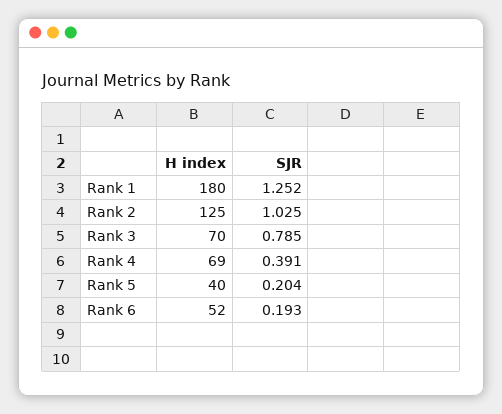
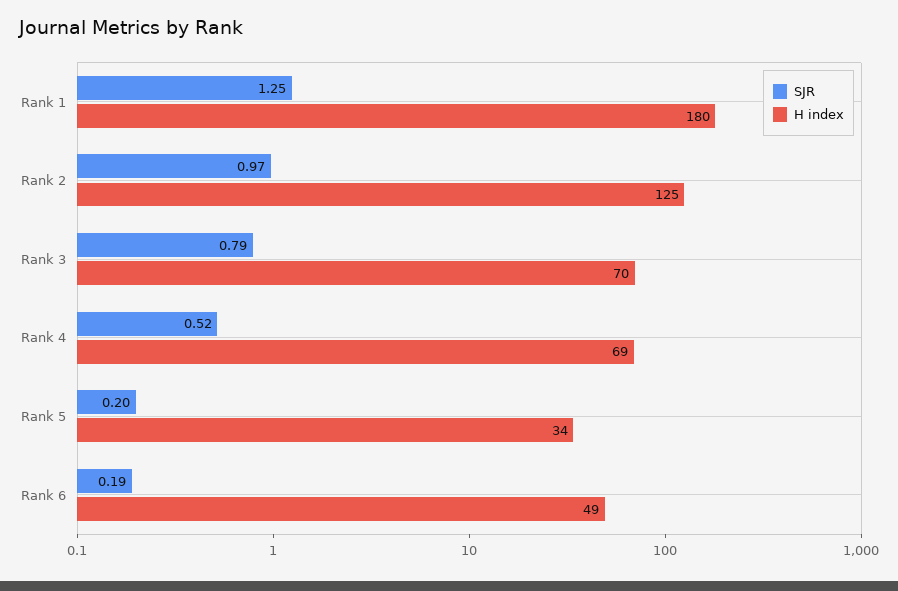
SJR, Rank 2: 1.025 -> 0.97
SJR, Rank 4: 0.391 -> 0.52
H index, Rank 5: 40 -> 34
H index, Rank 6: 52 -> 49

